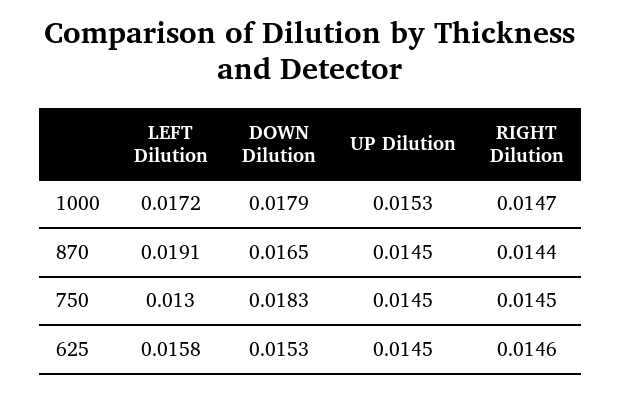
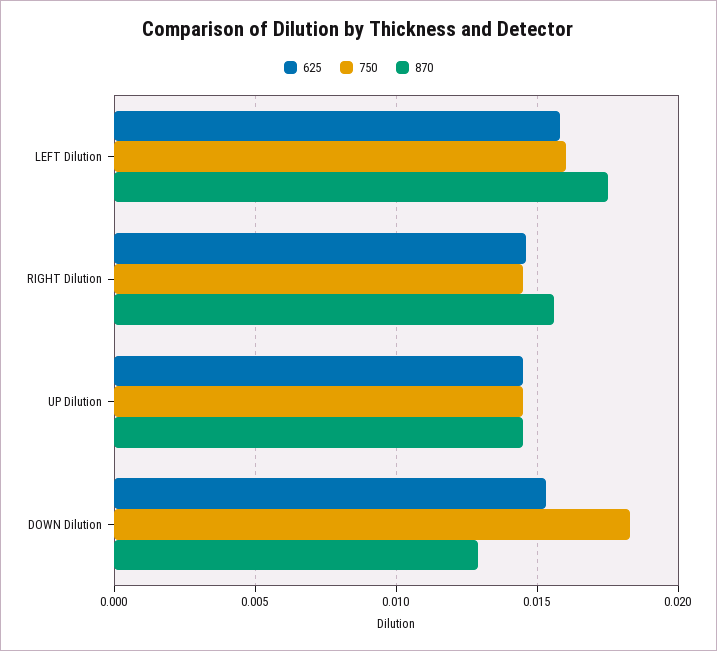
1000, LEFT Dilution: 0.0172 -> none
1000, DOWN Dilution: 0.0179 -> none
1000, UP Dilution: 0.0153 -> none
1000, RIGHT Dilution: 0.0147 -> none
870, LEFT Dilution: 0.0191 -> 0.0175
870, DOWN Dilution: 0.0165 -> 0.013
870, RIGHT Dilution: 0.0144 -> 0.0155
750, LEFT Dilution: 0.013 -> 0.016

